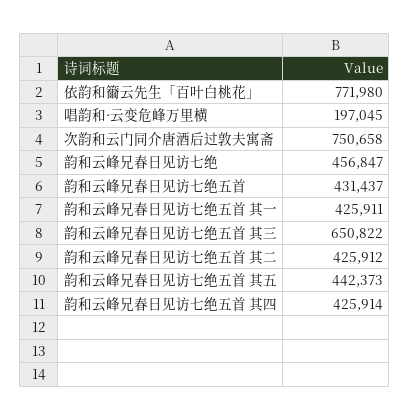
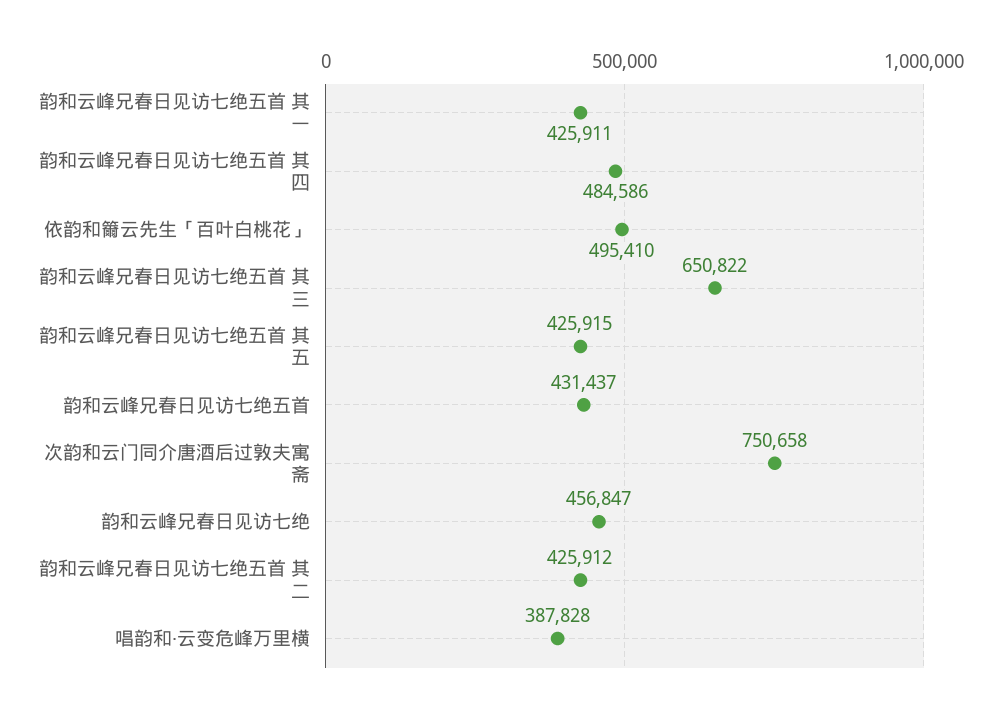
依韵和籋云先生「百叶白桃花」: 771980 -> 495410
唱韵和·云变危峰万里横: 197045 -> 387828
韵和云峰兄春日见访七绝五首 其五: 442373 -> 425915
韵和云峰兄春日见访七绝五首 其四: 425914 -> 484586

